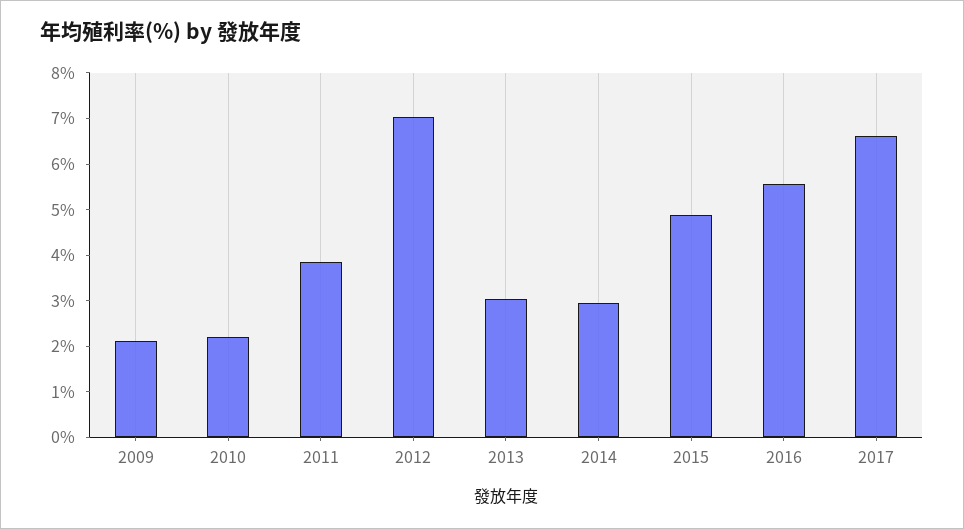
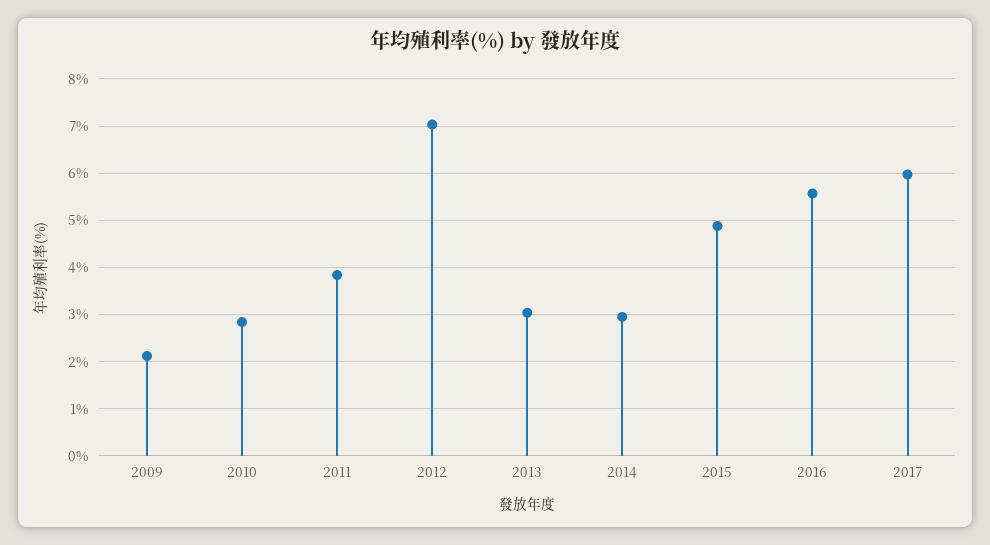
2010: 2.2 -> 2.8
2017: 6.6 -> 6

